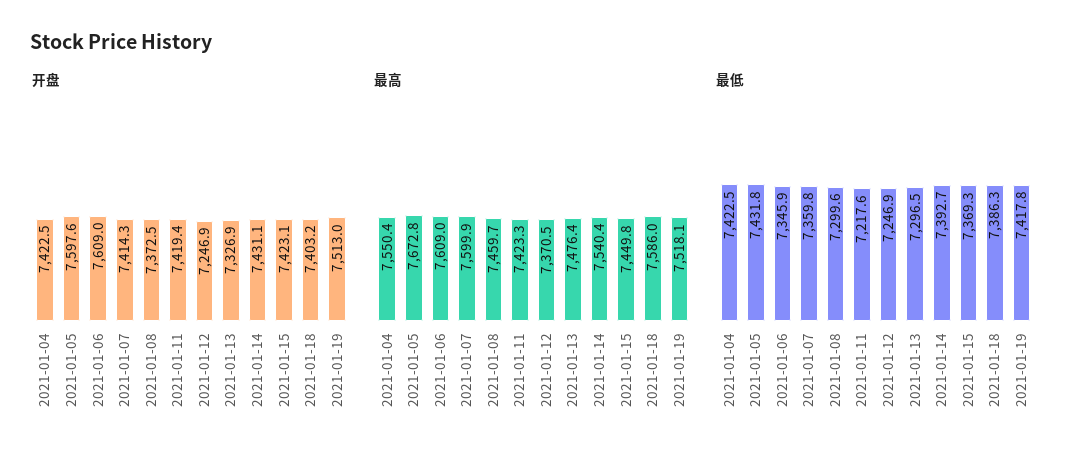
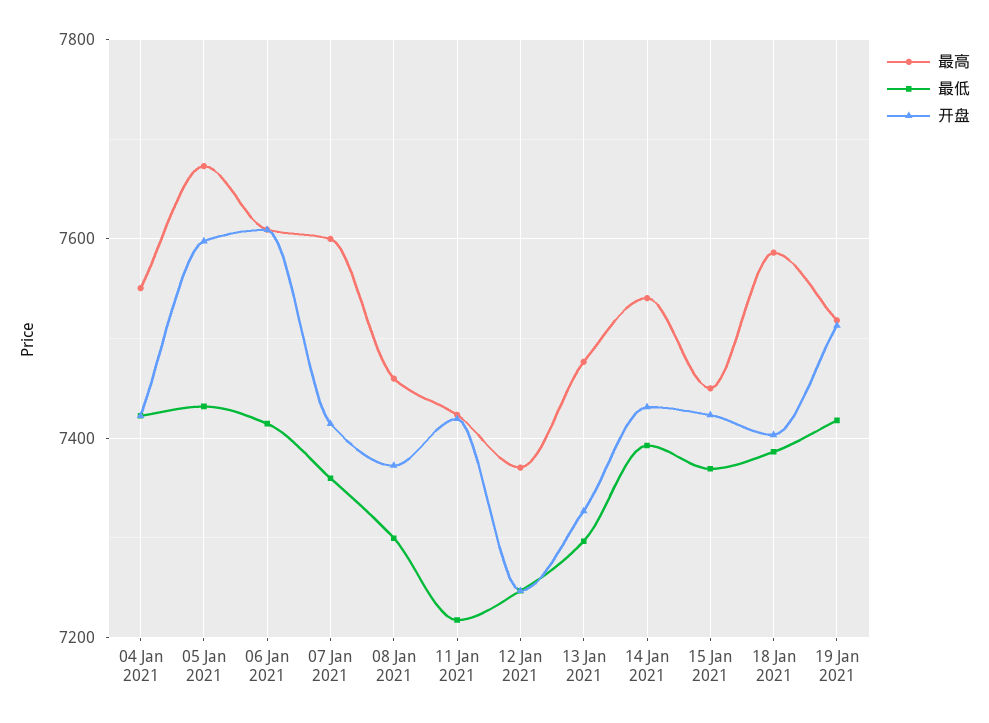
最低, 2021-01-06: 7345.9 -> 7420

